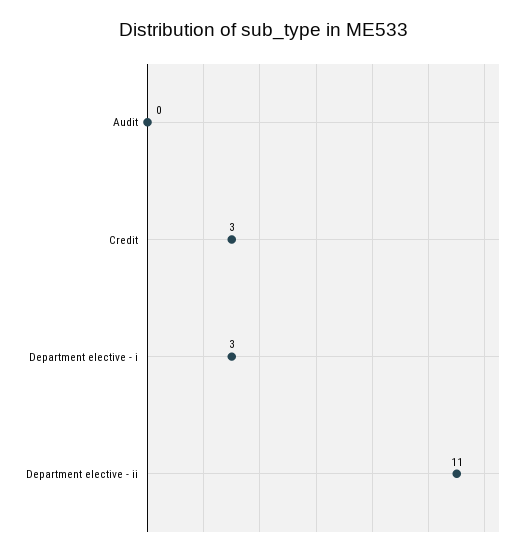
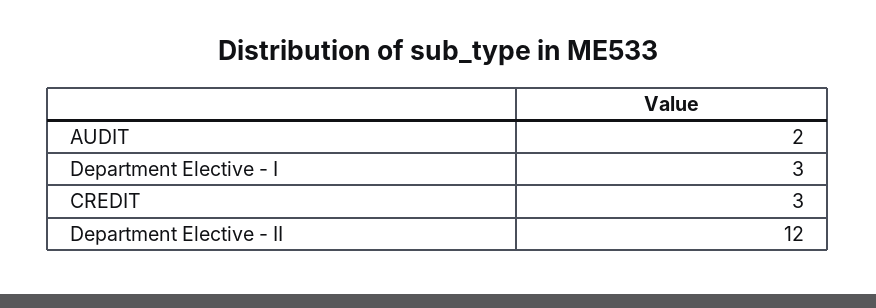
Audit: 0 -> 2
Department elective - ii: 11 -> 12

